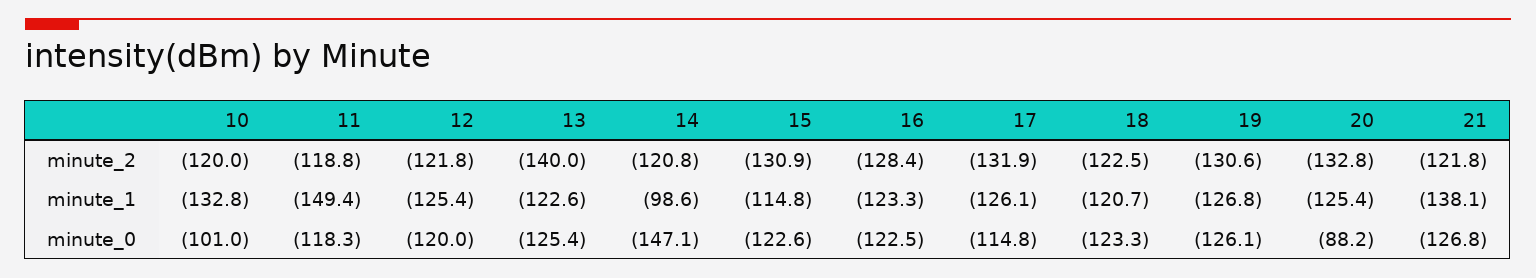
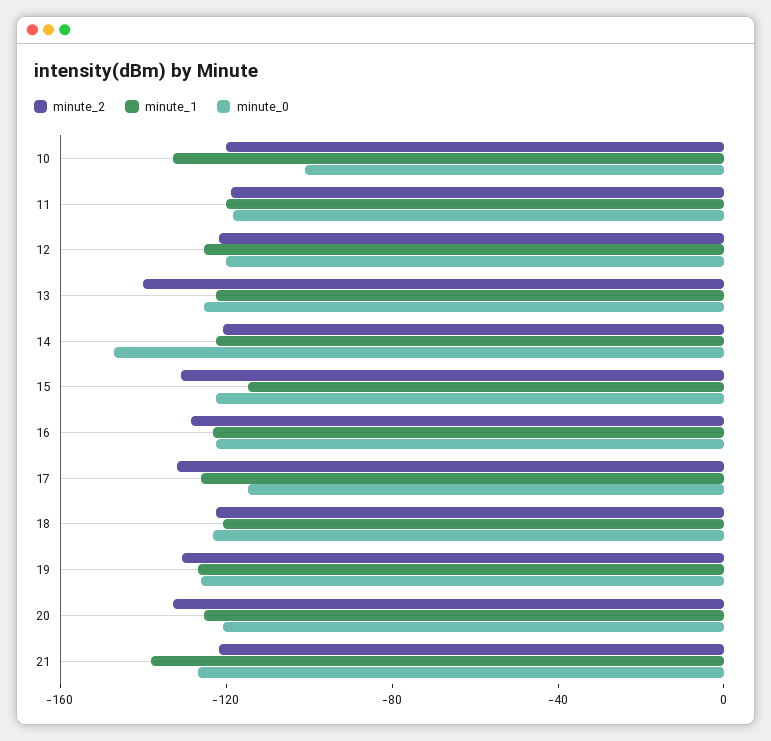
minute_1, 11: -149.4 -> -120
minute_1, 14: -98.6 -> -120
minute_0, 20: -88.2 -> -120

